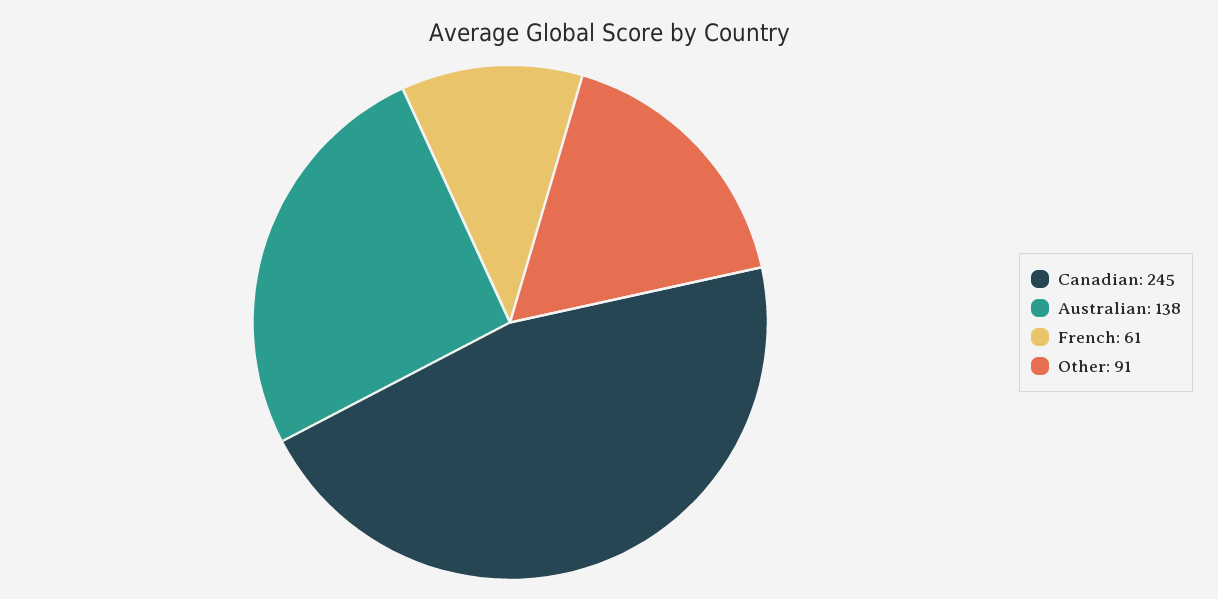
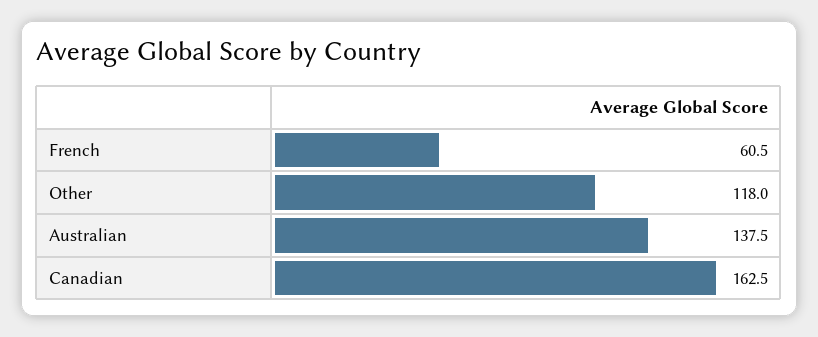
Canadian: 245 -> 162.5
Other: 91 -> 118

